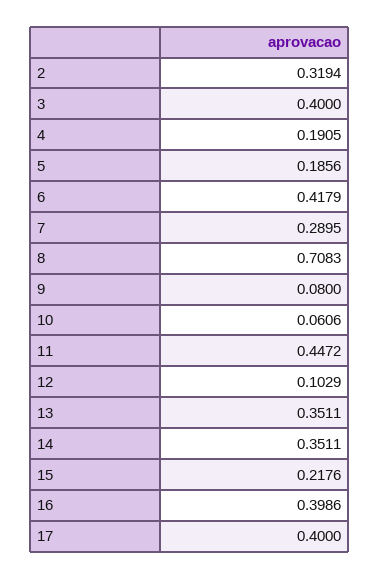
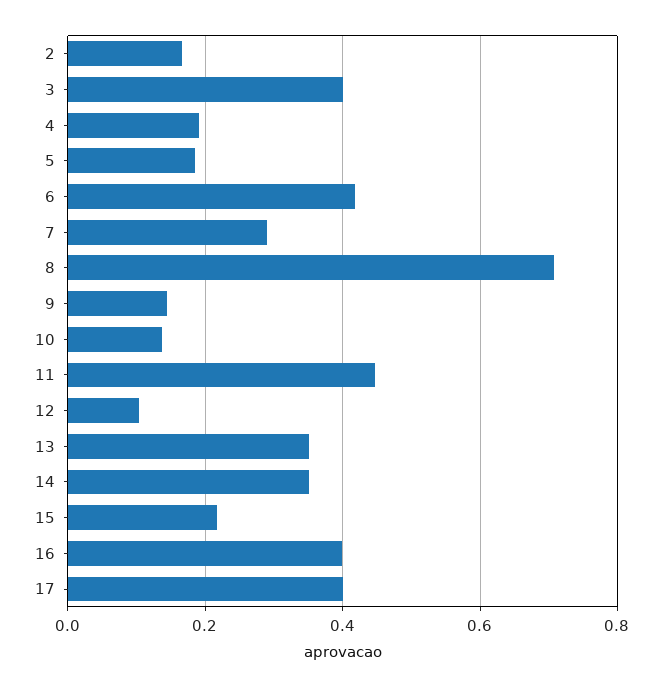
2: 0.3194 -> 0.16
9: 0.08 -> 0.14
10: 0.0606 -> 0.14

